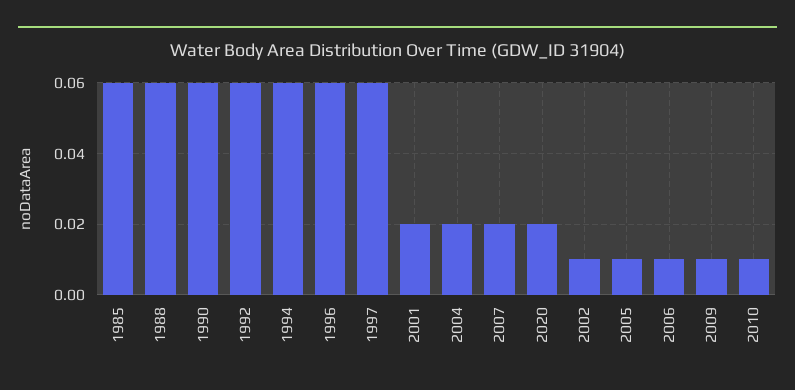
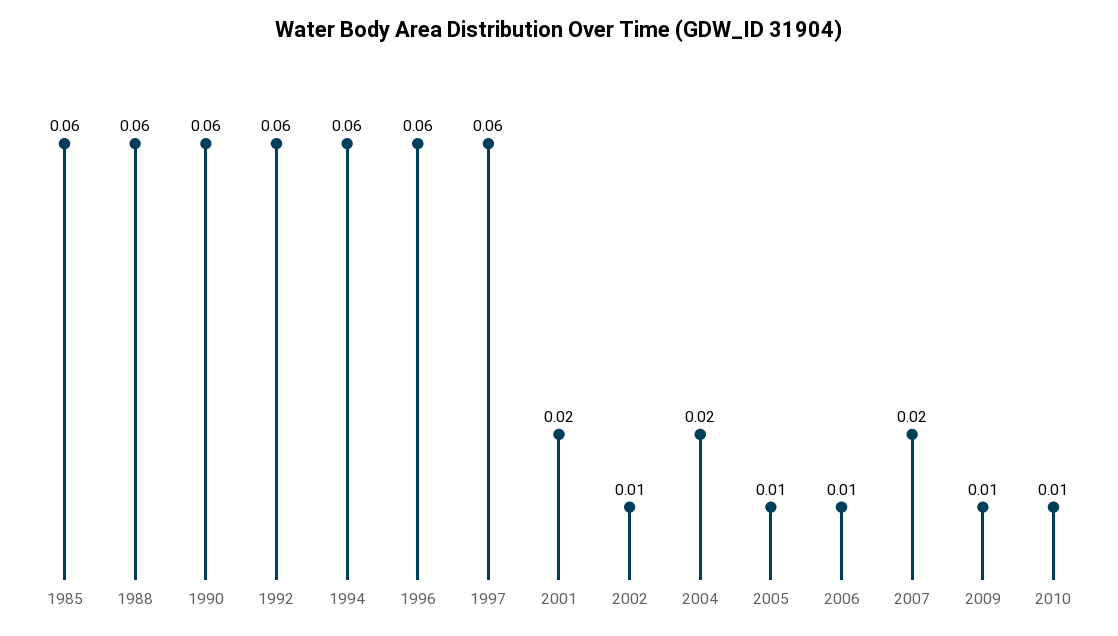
2020: 0.02 -> none

